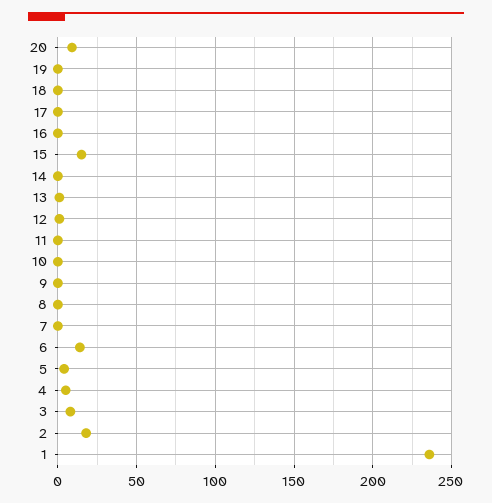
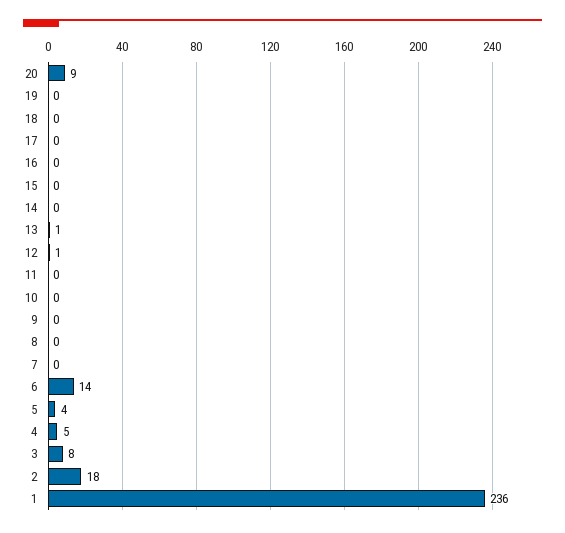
15: 15 -> 0

